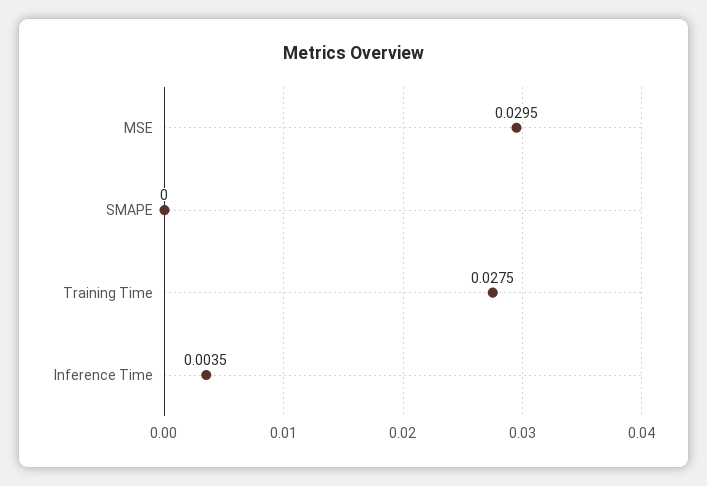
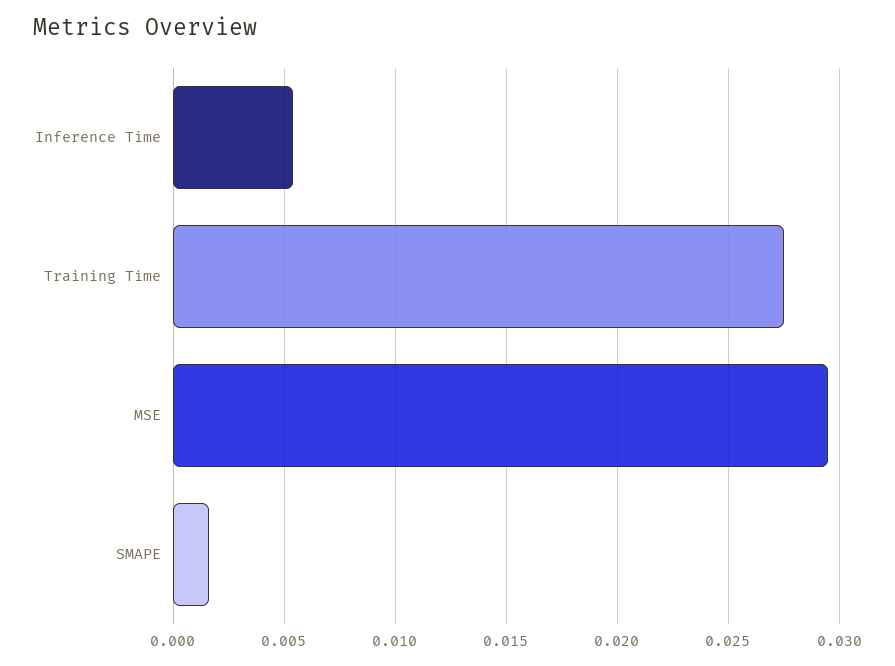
SMAPE: 0 -> 0.0015
Inference Time: 0.0035 -> 0.0055

